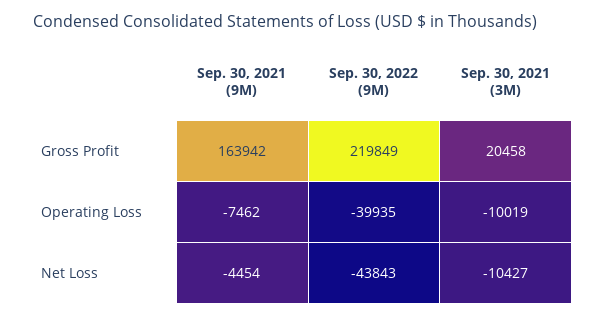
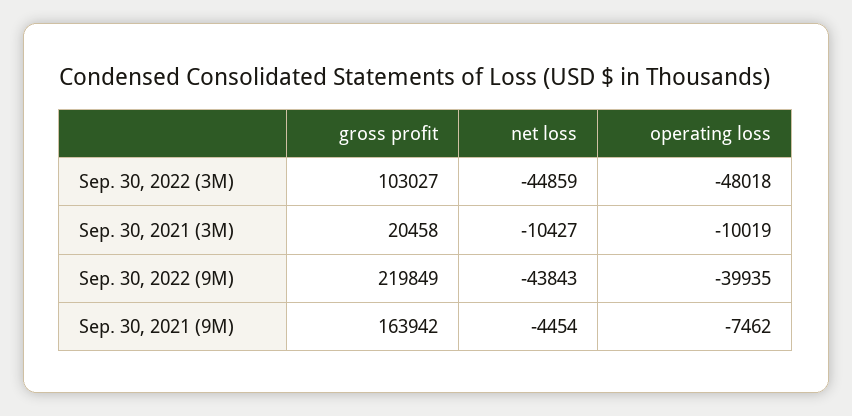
Sep. 30, 2022 (3M), Gross Profit: none -> 103027
Sep. 30, 2022 (3M), Net Loss: none -> -44859
Sep. 30, 2022 (3M), Operating Loss: none -> -48018

